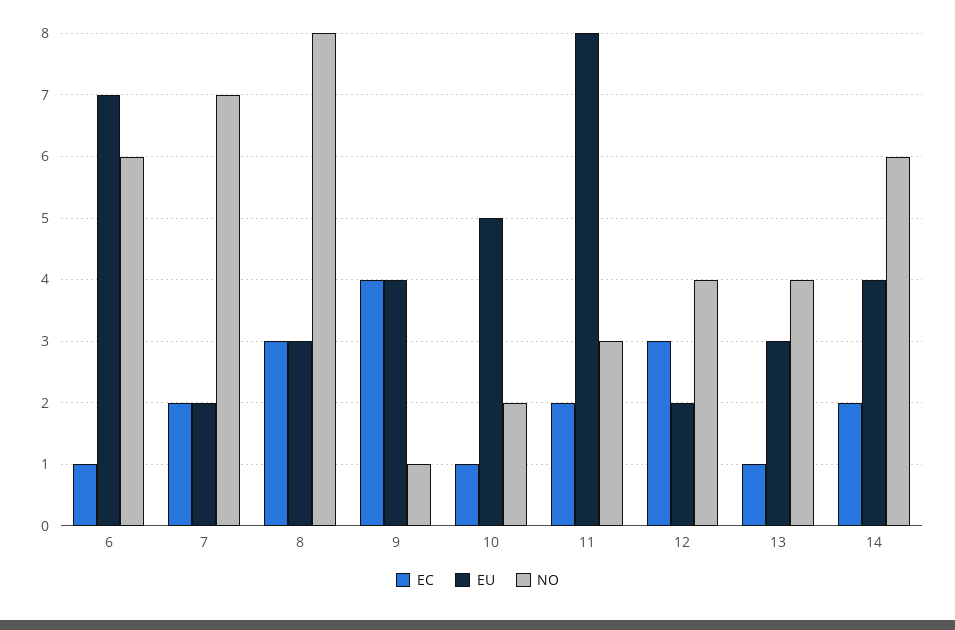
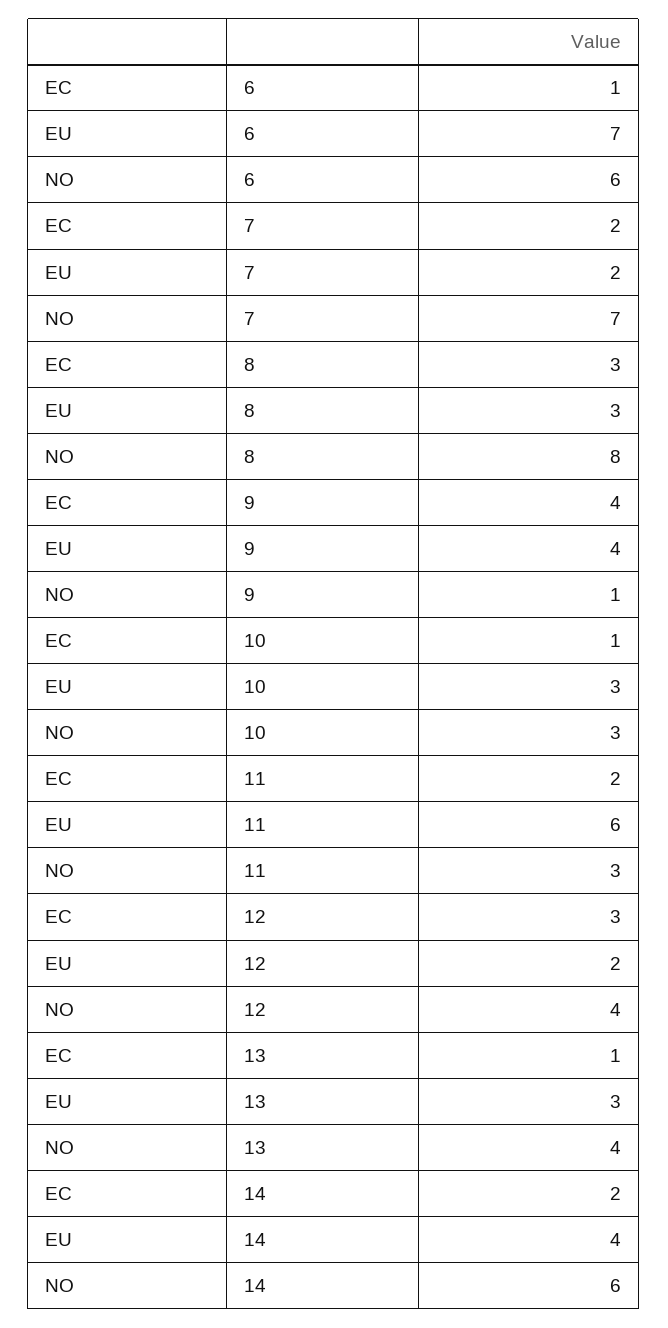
EU, 10: 5 -> 3
NO, 10: 2 -> 3
EU, 11: 8 -> 6

